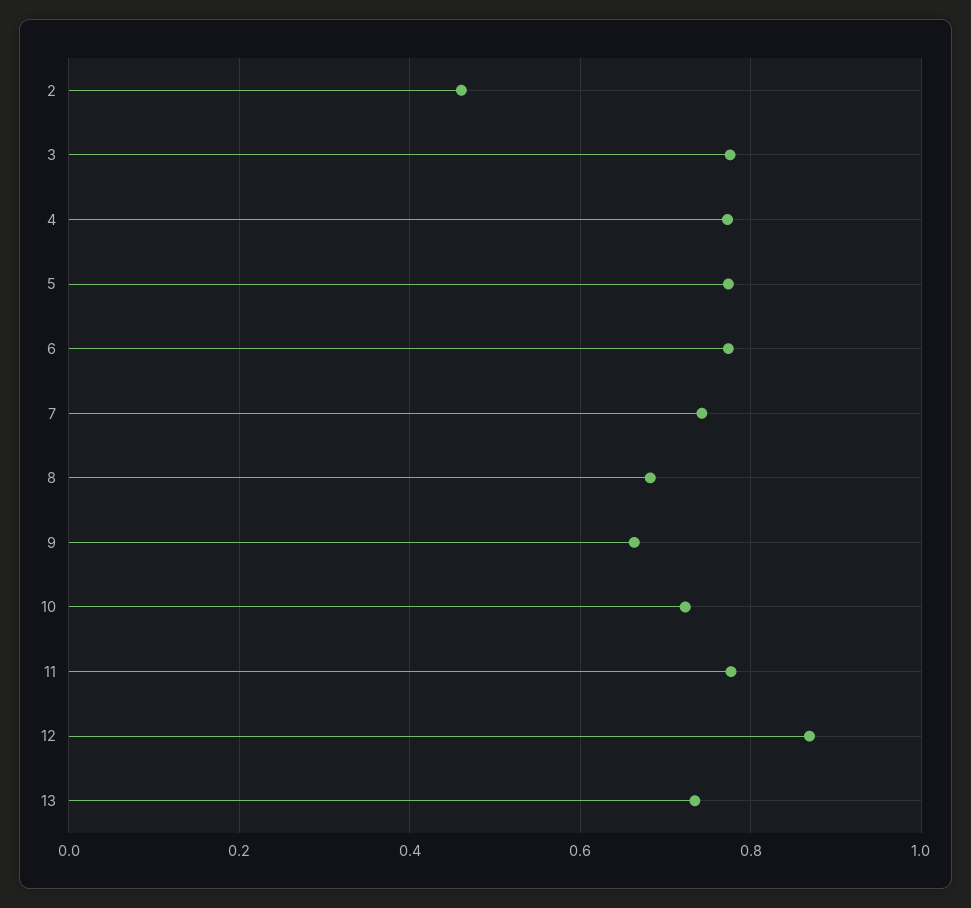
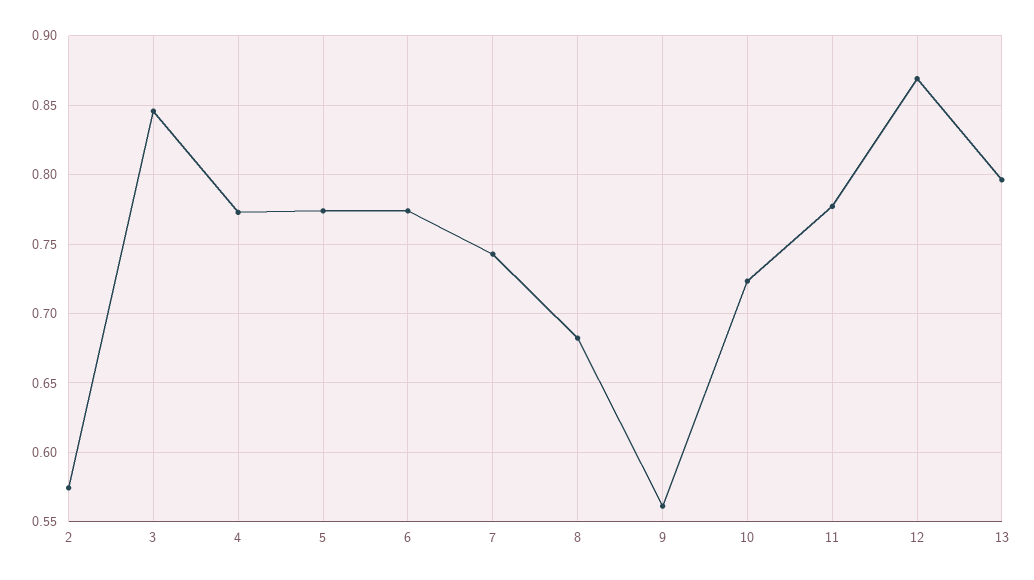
2: 0.46 -> 0.575
3: 0.78 -> 0.845
9: 0.66 -> 0.56
13: 0.74 -> 0.795

